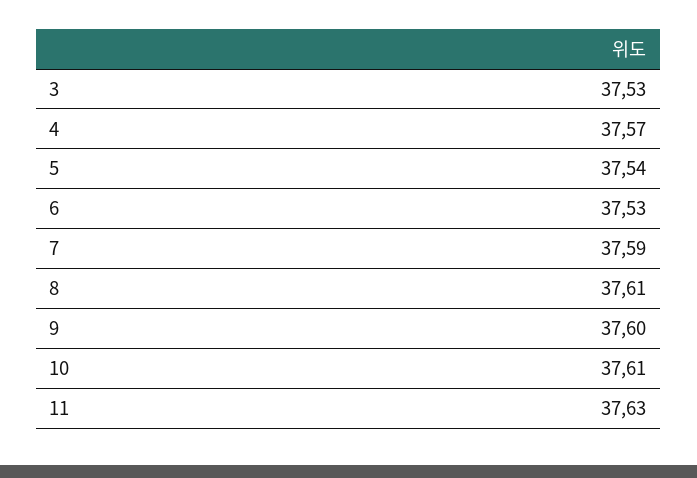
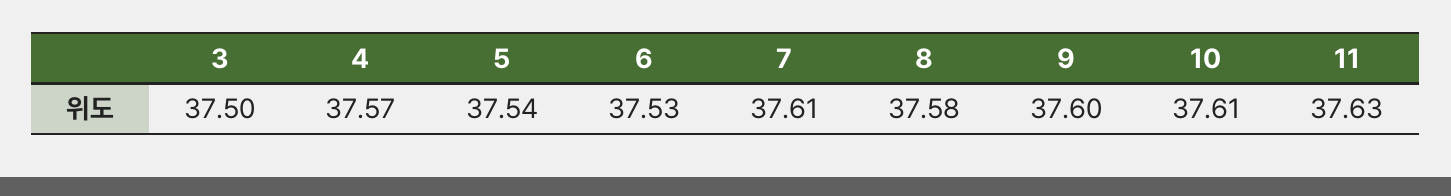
3: 37.53 -> 37.5
7: 37.59 -> 37.61
8: 37.61 -> 37.58

